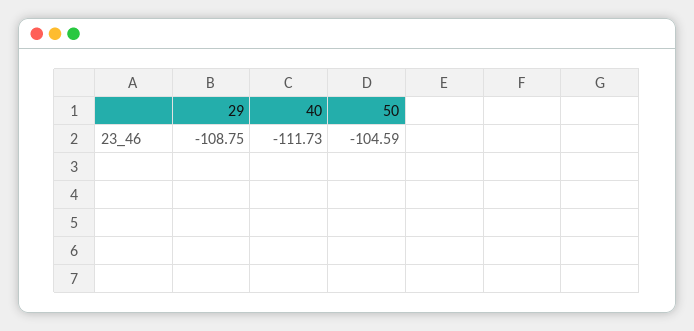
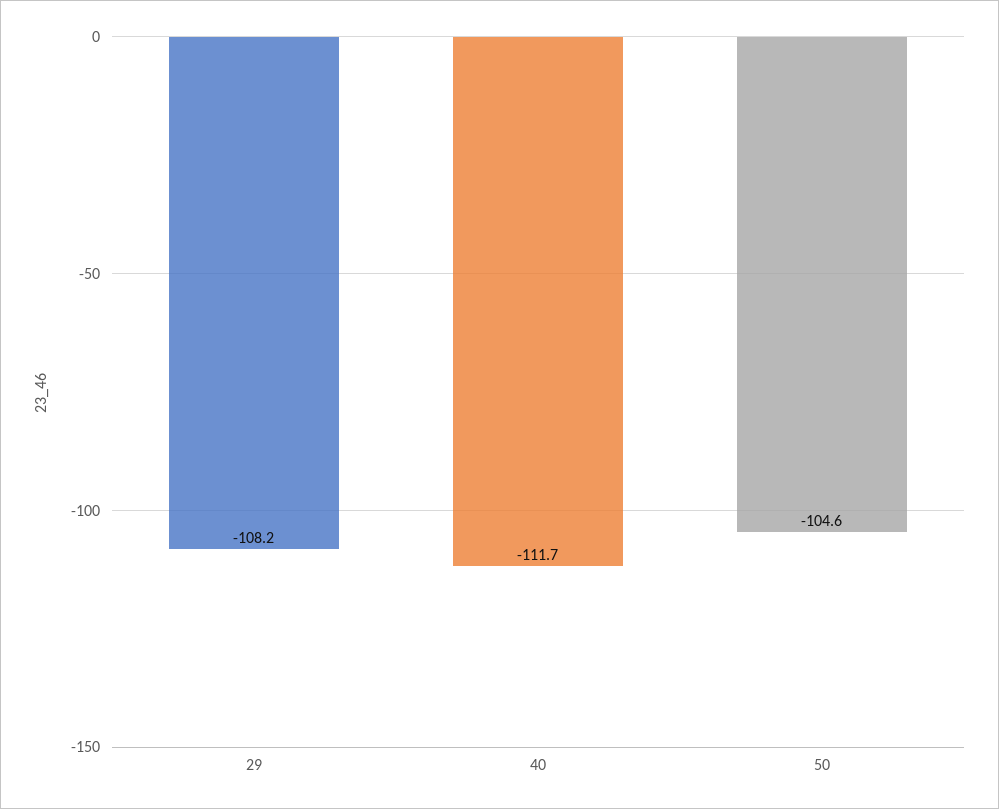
29: -108.75 -> -108.2

